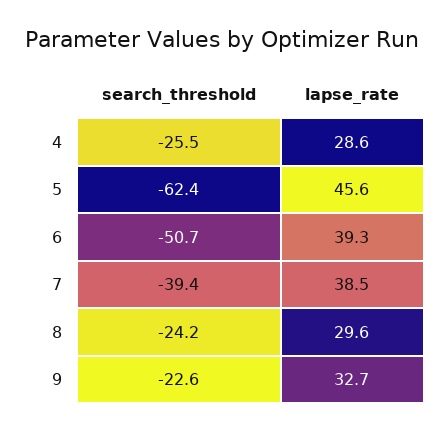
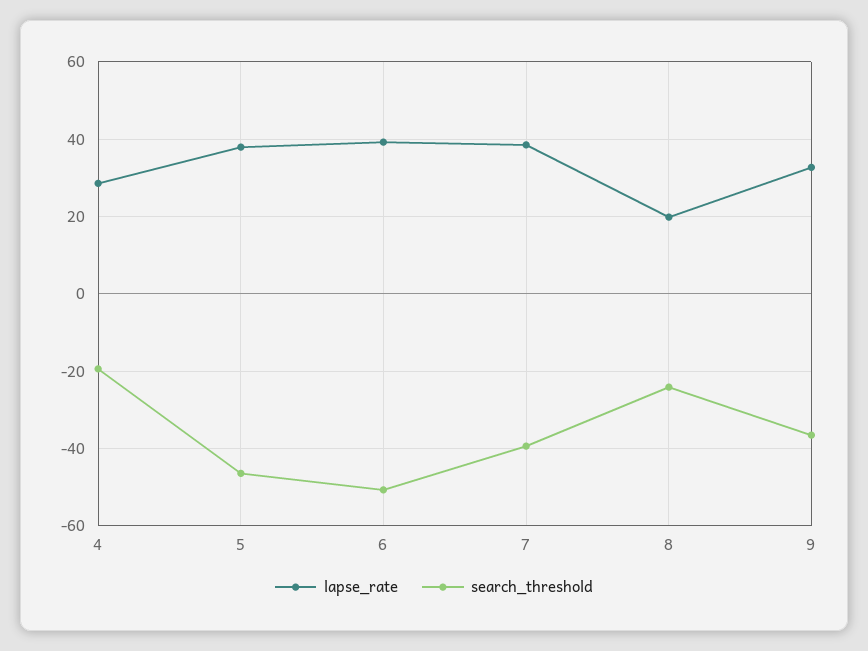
search_threshold, 4: -25.5 -> -20
search_threshold, 5: -62.4 -> -46
lapse_rate, 5: 45.6 -> 38
lapse_rate, 8: 29.6 -> 20
search_threshold, 9: -22.6 -> -36

